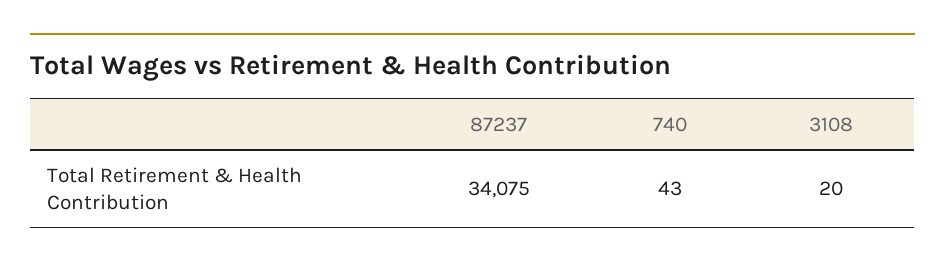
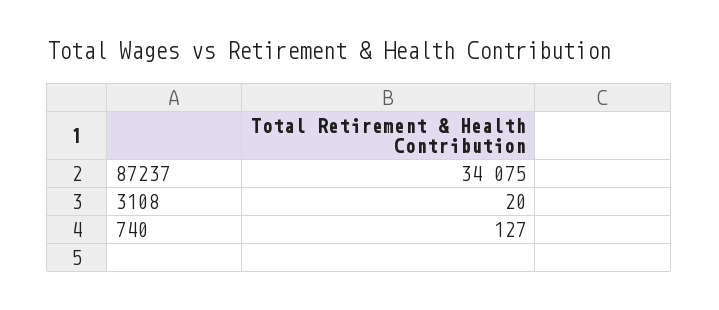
740: 43 -> 127

